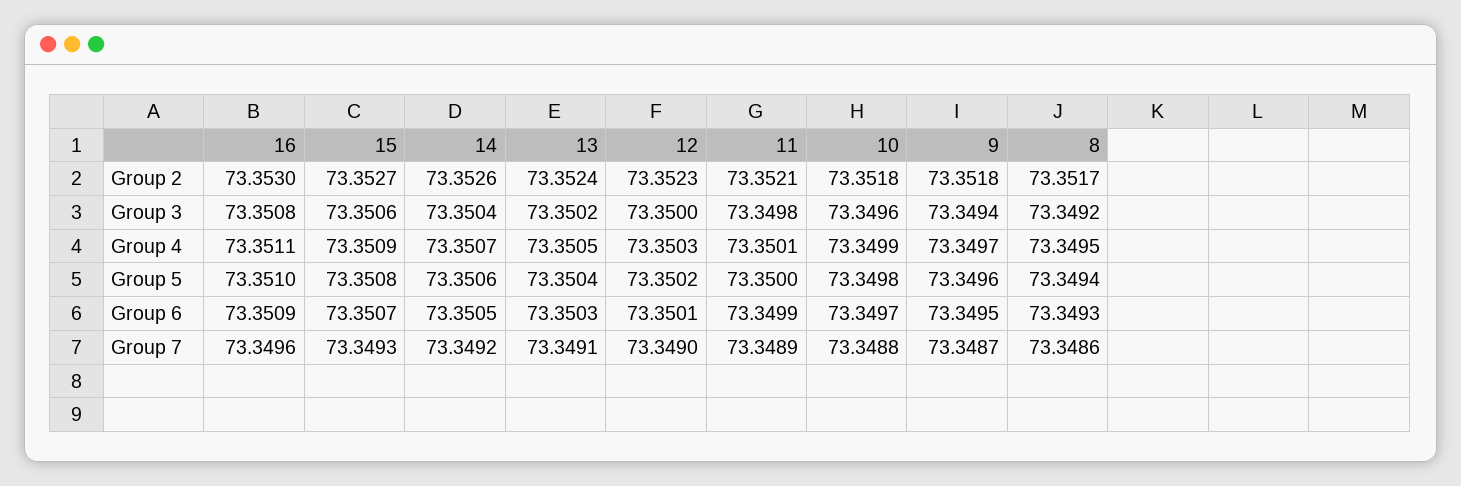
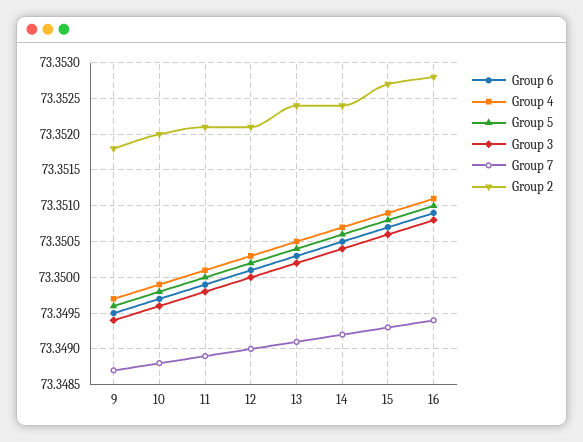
Group 2, 16: 73.353 -> 73.3528
Group 2, 14: 73.3526 -> 73.3524
Group 2, 12: 73.3523 -> 73.3521
Group 2, 10: 73.3518 -> 73.352
Group 2, 8: 73.3517 -> none
Group 3, 8: 73.3492 -> none
Group 4, 8: 73.3495 -> none
Group 5, 8: 73.3494 -> none
Group 6, 8: 73.3493 -> none
Group 7, 16: 73.3496 -> 73.3494
Group 7, 8: 73.3486 -> none

